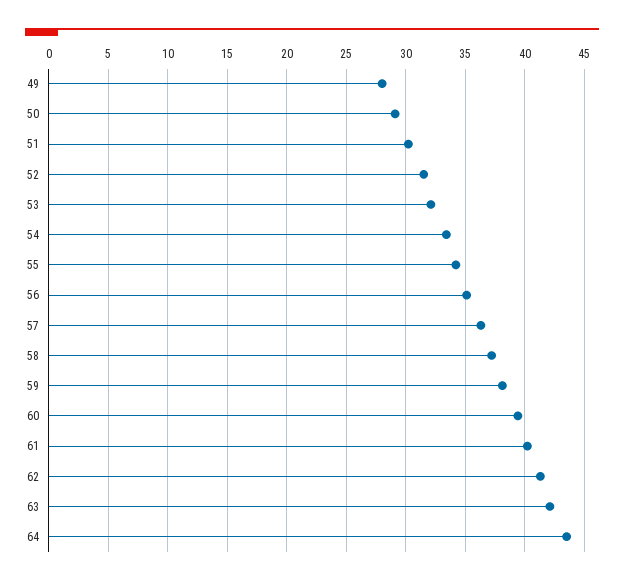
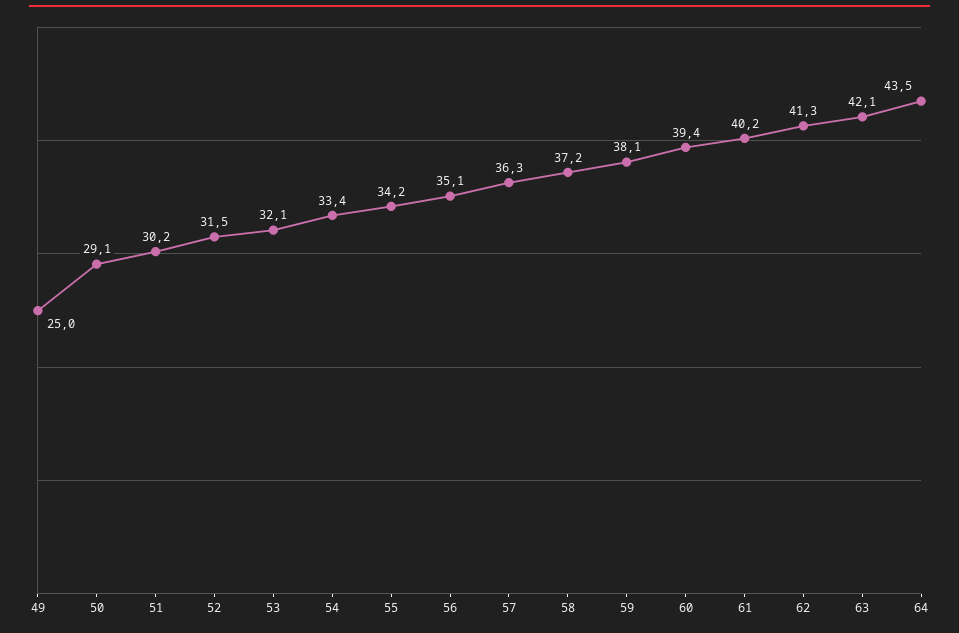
49: 28 -> 25

